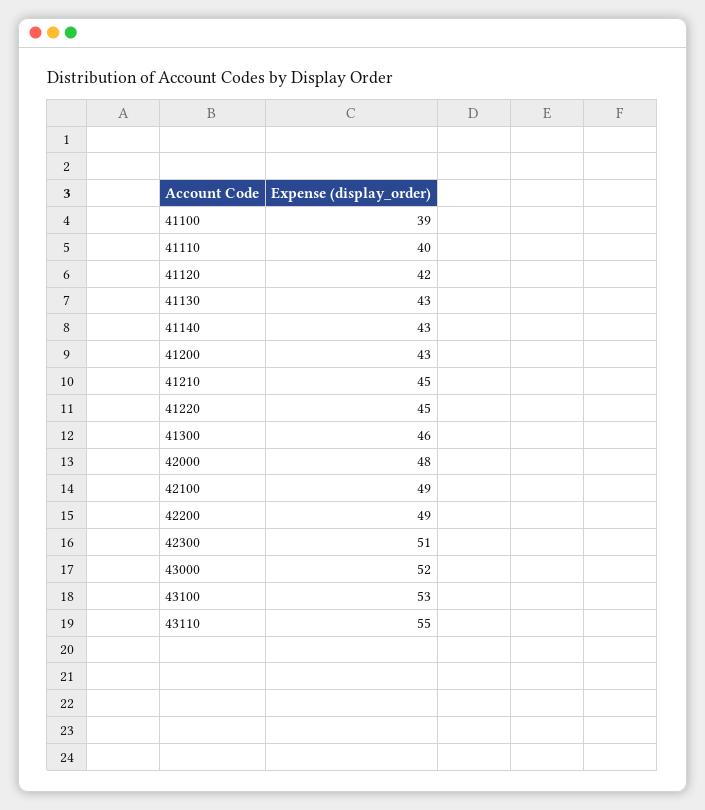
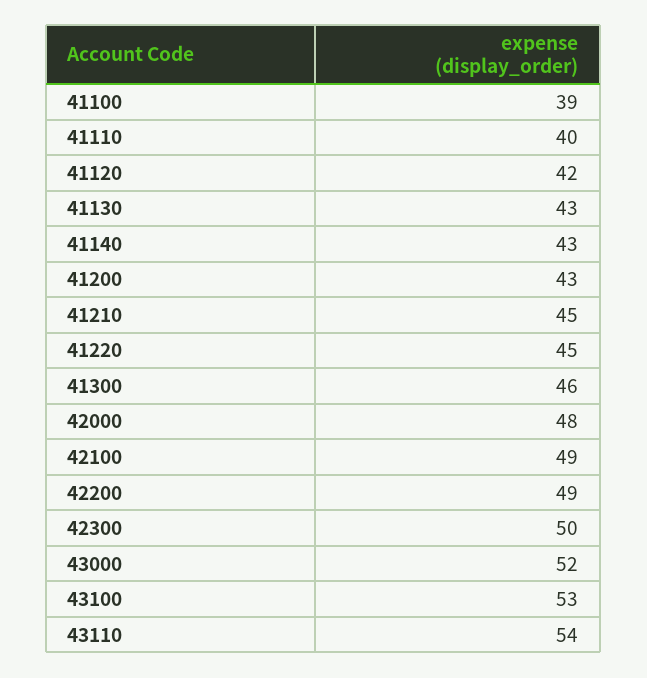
42300: 51 -> 50
43110: 55 -> 54

